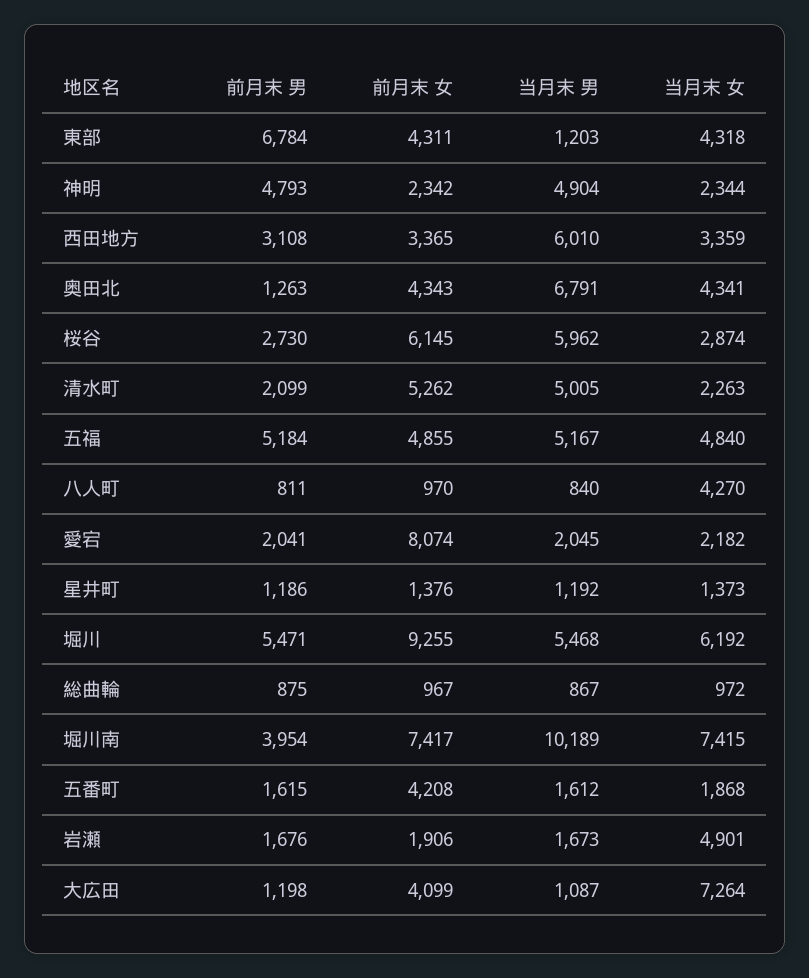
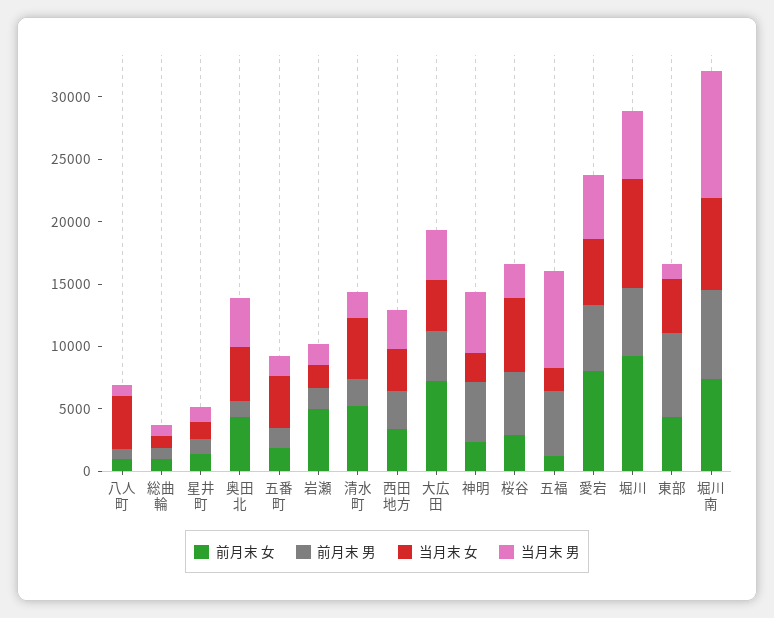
当月末 男, 西田地方: 6010 -> 3000
当月末 男, 奥田北: 6791 -> 4000
前月末 男, 桜谷: 2730 -> 5000
前月末 女, 桜谷: 6145 -> 3000
当月末 男, 桜谷: 5962 -> 3000
当月末 女, 桜谷: 2874 -> 6000
当月末 男, 清水町: 5005 -> 2000
当月末 女, 清水町: 2263 -> 5000
前月末 女, 五福: 4855 -> 1000
当月末 男, 五福: 5167 -> 8000
当月末 女, 五福: 4840 -> 2000
前月末 男, 愛宕: 2041 -> 5000
当月末 男, 愛宕: 2045 -> 5000
当月末 女, 愛宕: 2182 -> 5000
当月末 女, 堀川: 6192 -> 9000
前月末 男, 堀川南: 3954 -> 7000
前月末 女, 五番町: 4208 -> 2000
当月末 女, 五番町: 1868 -> 4000
前月末 女, 岩瀬: 1906 -> 5000
当月末 女, 岩瀬: 4901 -> 2000
前月末 男, 大広田: 1198 -> 4000
前月末 女, 大広田: 4099 -> 7000
当月末 男, 大広田: 1087 -> 4000
当月末 女, 大広田: 7264 -> 4000

